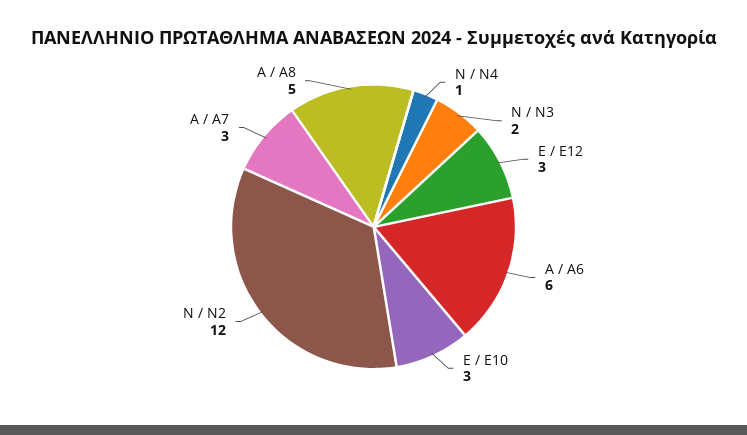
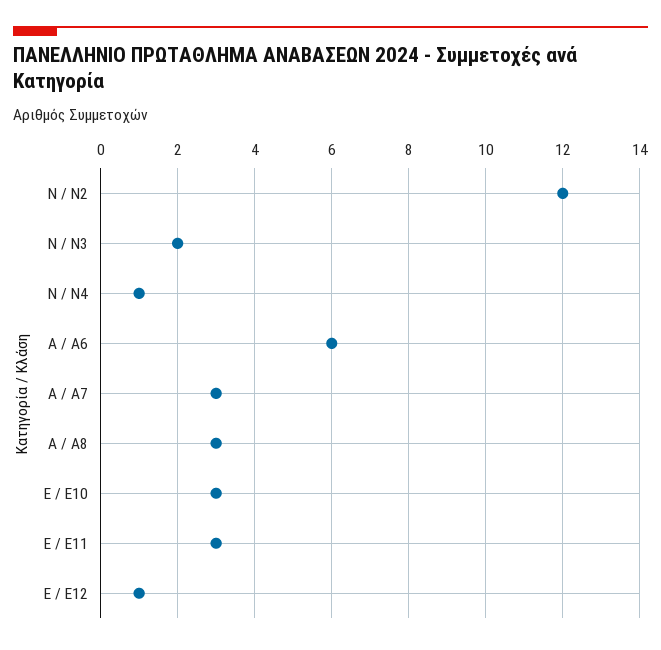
Ε / E12: 3 -> 1
Α / A8: 5 -> 3
Ε / E11: none -> 3

